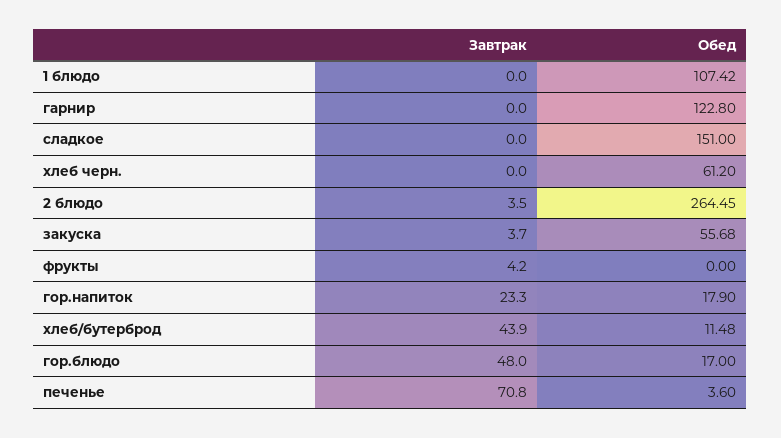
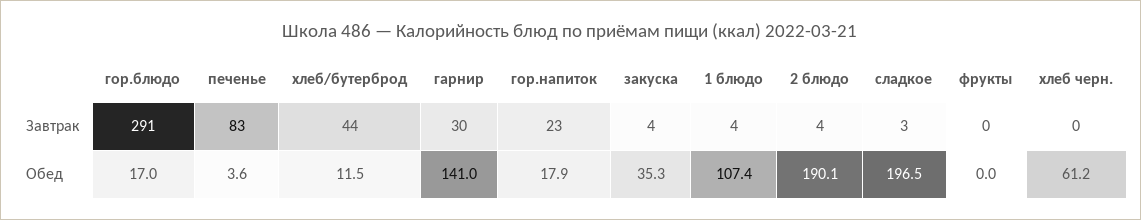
Завтрак, 1 блюдо: 0 -> 4
Завтрак, гарнир: 0 -> 30
Обед, гарнир: 122.8 -> 141
Завтрак, сладкое: 0 -> 3
Обед, сладкое: 151 -> 196.5
Обед, 2 блюдо: 264.45 -> 190.1
Обед, закуска: 55.68 -> 35.3
Завтрак, фрукты: 4.2 -> 0
Завтрак, гор.блюдо: 48 -> 291
Завтрак, печенье: 70.8 -> 83

